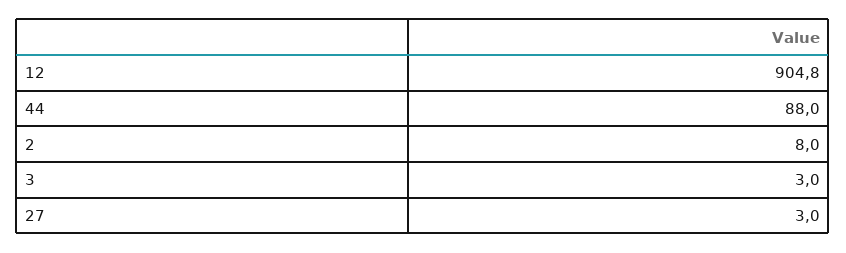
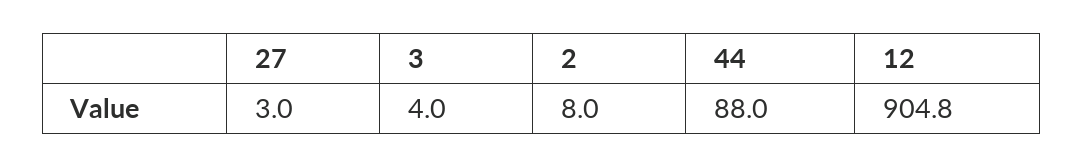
3: 3 -> 4

